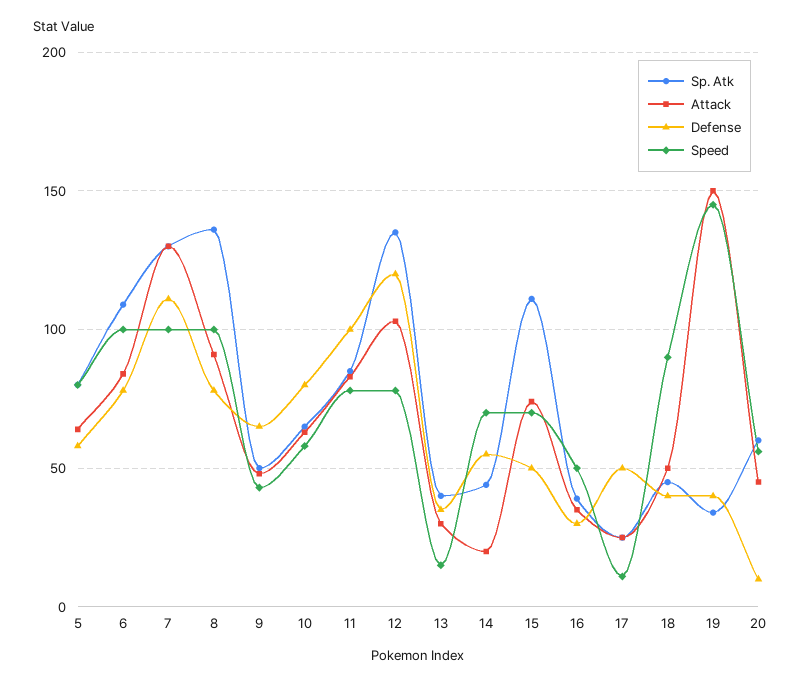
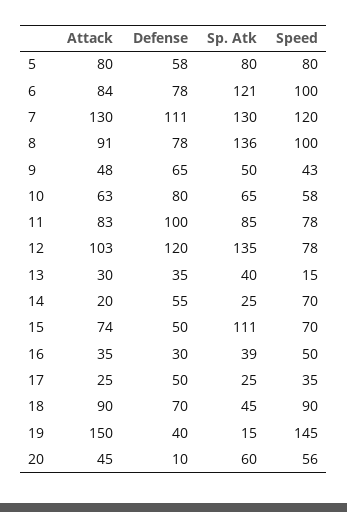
Attack, 5: 65 -> 80
Sp. Atk, 6: 110 -> 121
Speed, 7: 100 -> 120
Sp. Atk, 14: 45 -> 25
Speed, 17: 10 -> 35
Attack, 18: 50 -> 90
Defense, 18: 40 -> 70
Sp. Atk, 19: 35 -> 15

